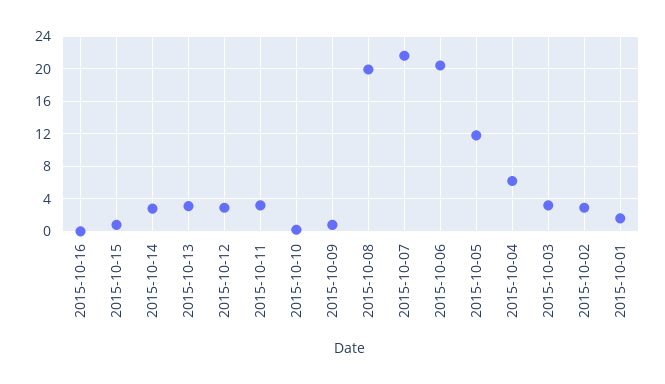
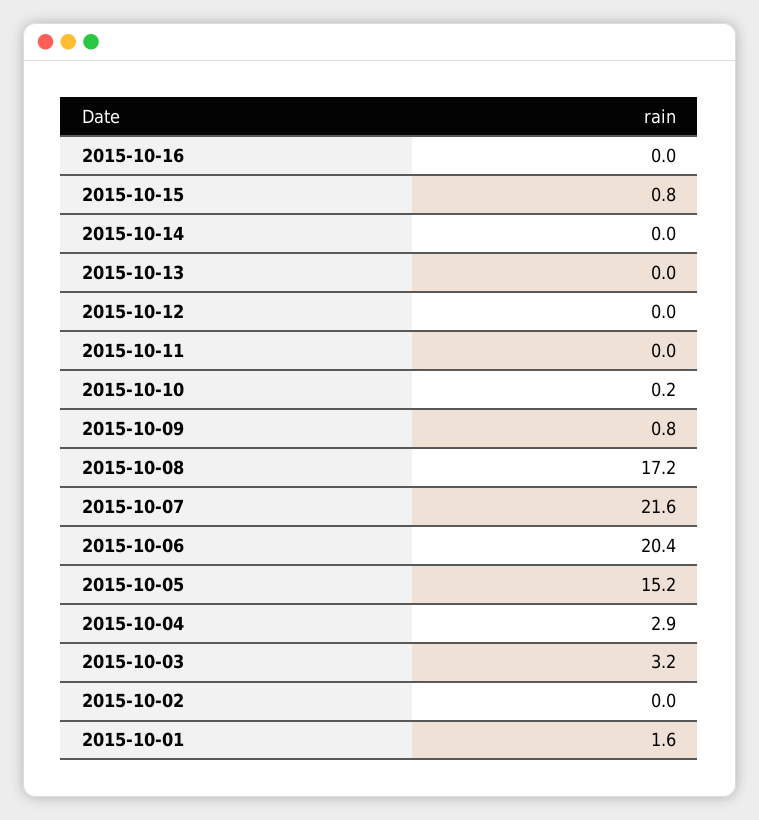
2015-10-14: 3 -> 0
2015-10-13: 3 -> 0
2015-10-12: 3 -> 0
2015-10-11: 3 -> 0
2015-10-08: 20 -> 17.2
2015-10-05: 12 -> 15.2
2015-10-04: 6 -> 2.9
2015-10-02: 3 -> 0

